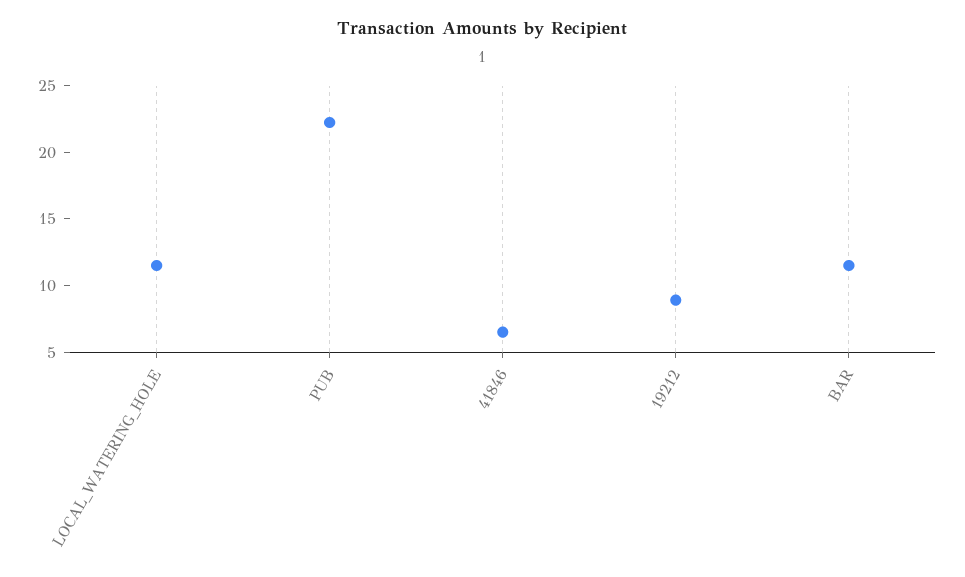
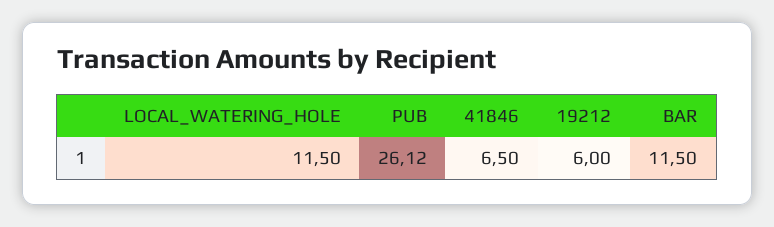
PUB: 22 -> 26.12
19212: 9 -> 6

